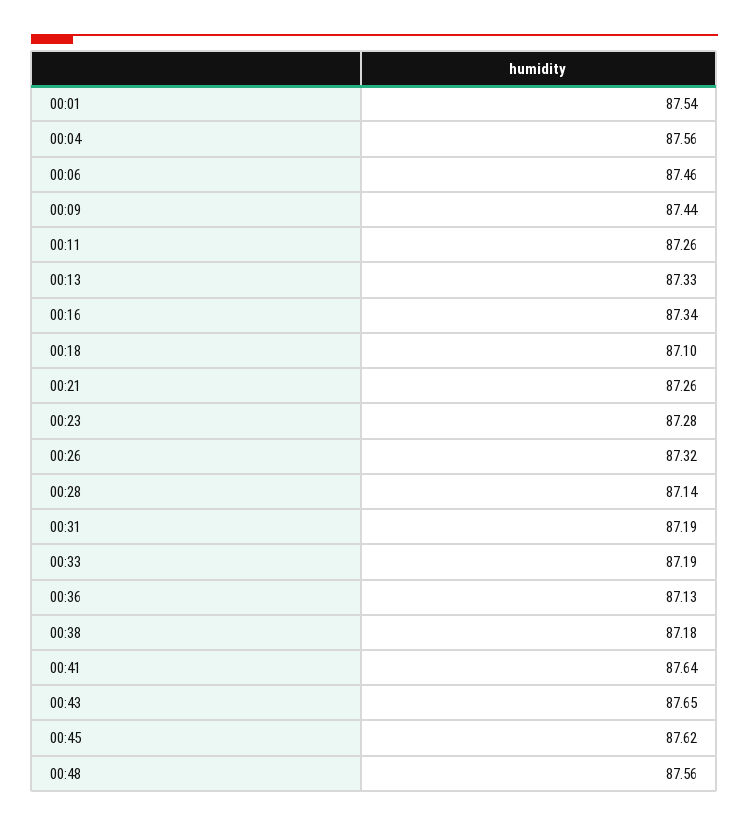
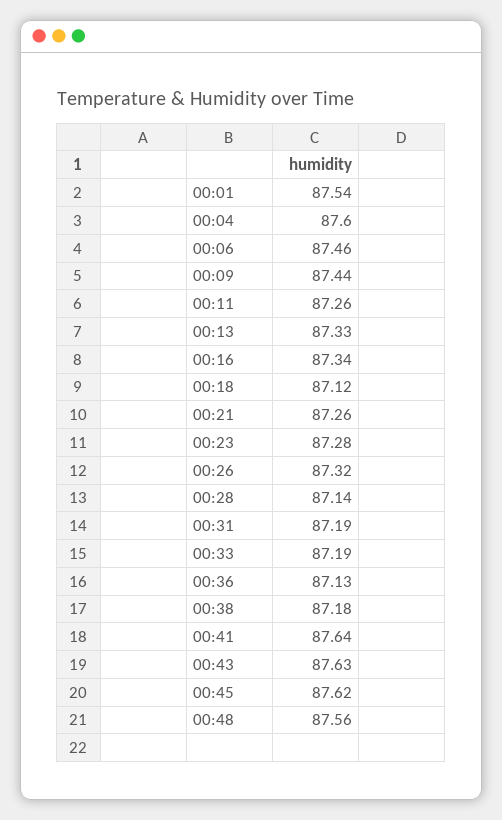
00:04: 87.56 -> 87.6
00:18: 87.1 -> 87.12
00:43: 87.65 -> 87.63

